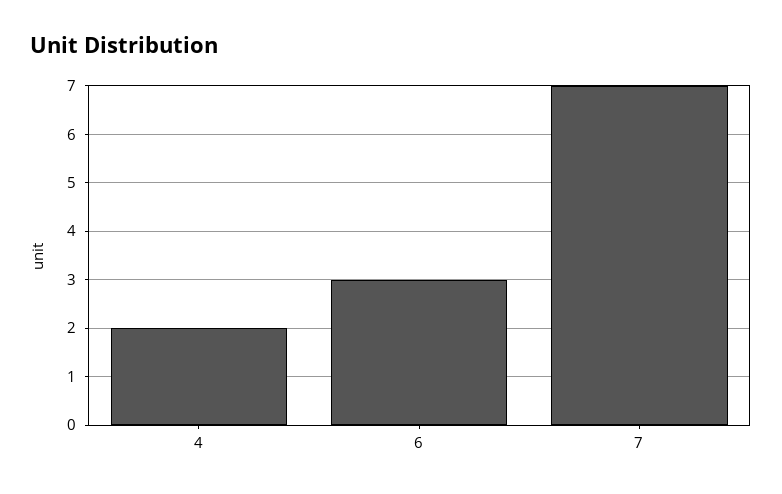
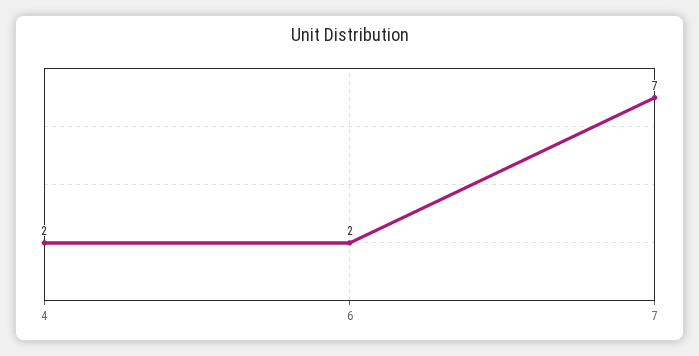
6: 3 -> 2

